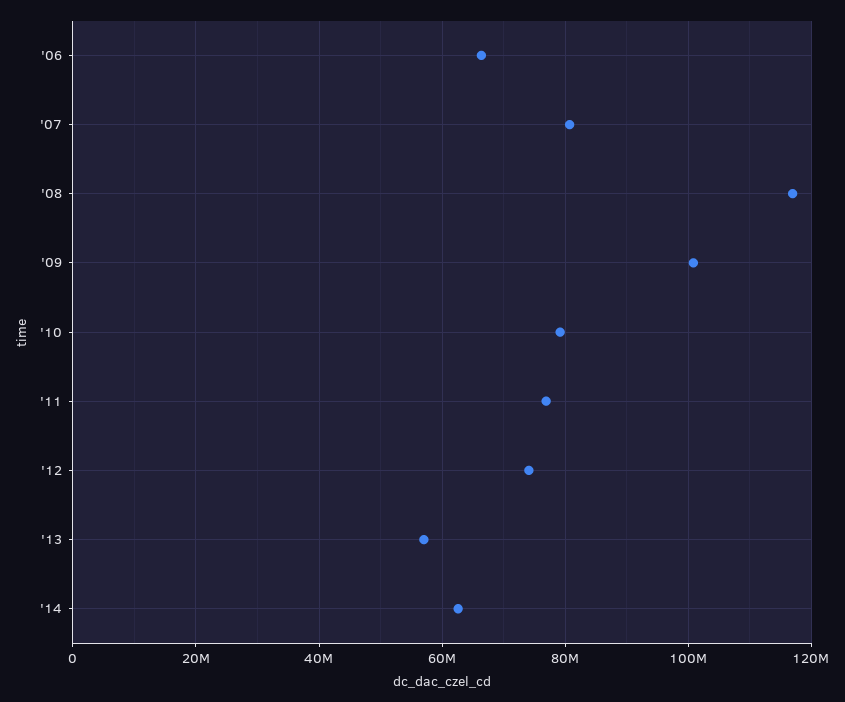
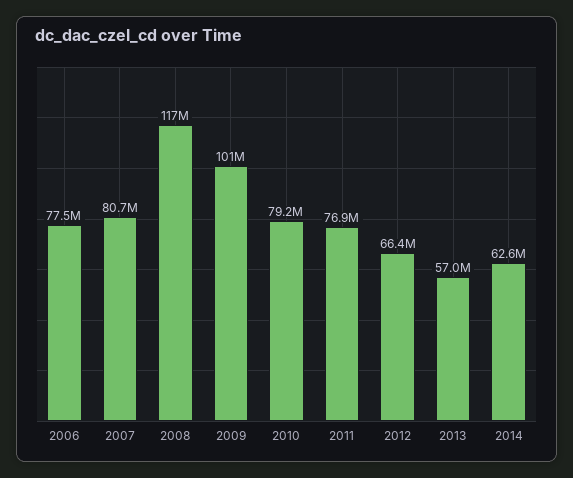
'06: 66000000 -> 77500000
'12: 74000000 -> 66400000

